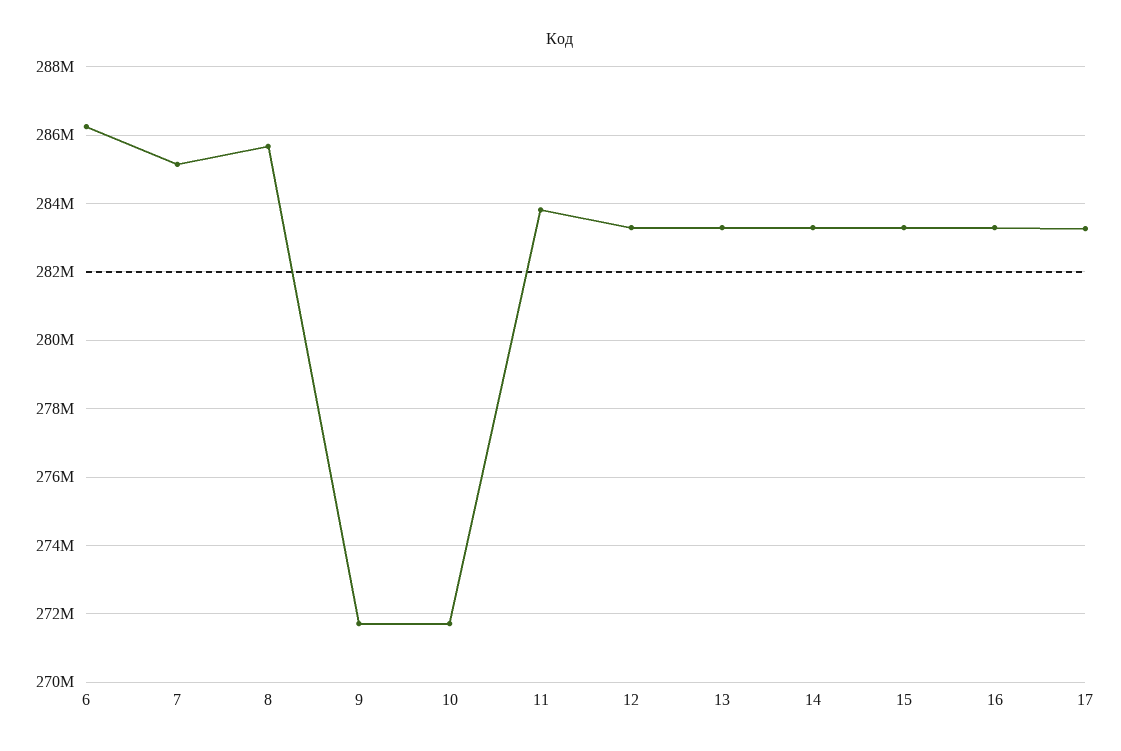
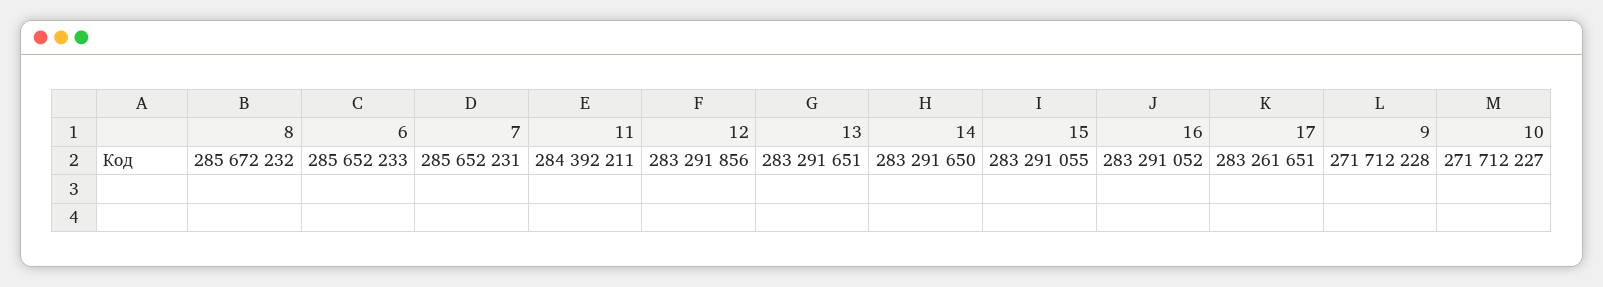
6: 286200000 -> 285652233
7: 285200000 -> 285652231
11: 283800000 -> 284392211

